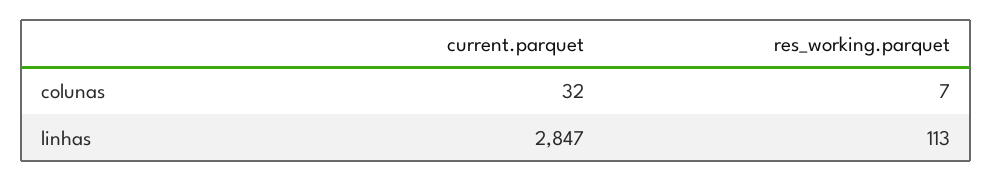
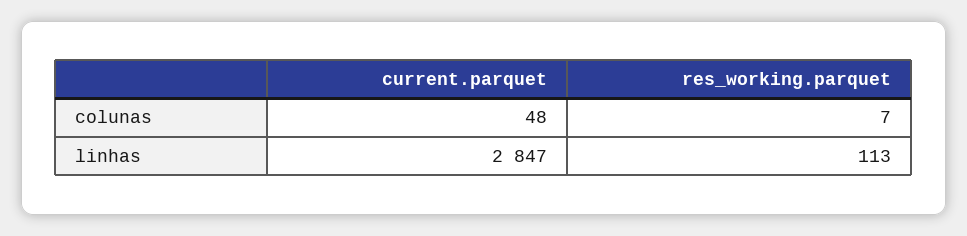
current.parquet, colunas: 32 -> 48

